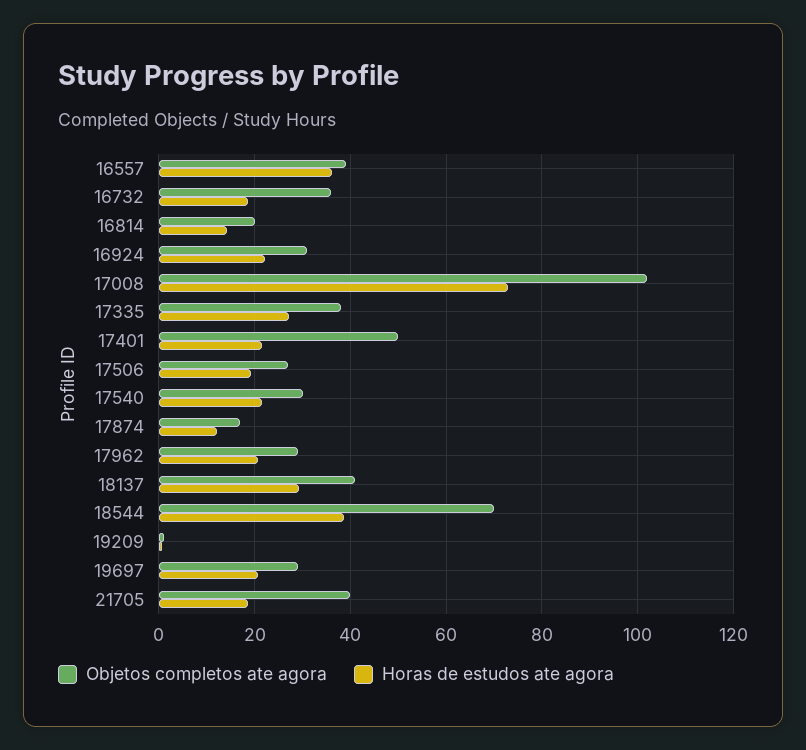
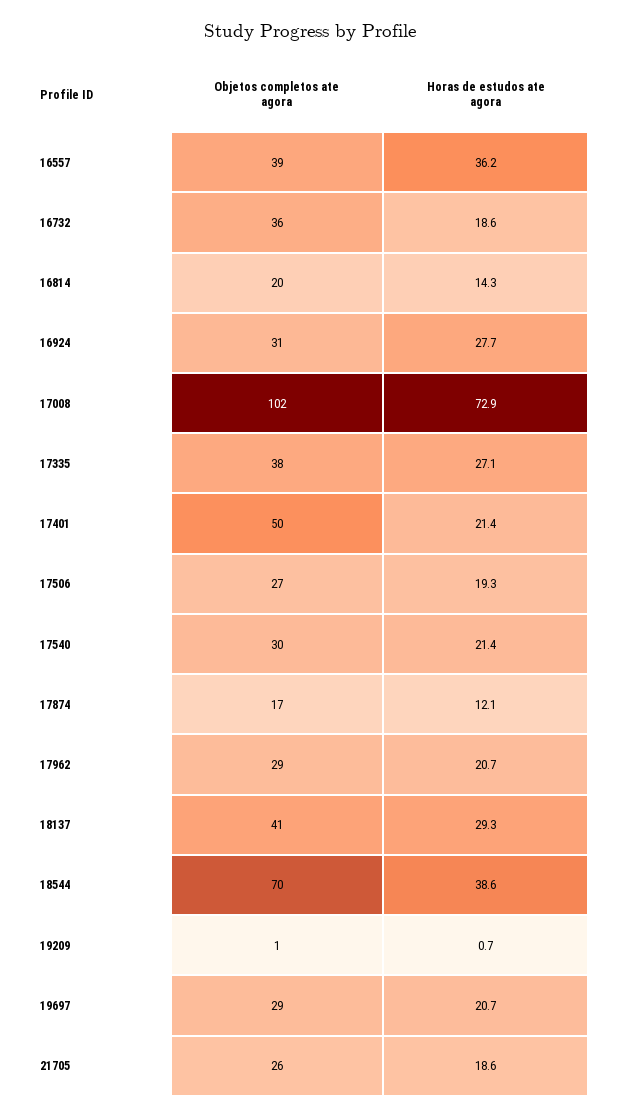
Horas de estudos ate agora, 16924: 22 -> 27.7
Objetos completos ate agora, 21705: 40 -> 26

